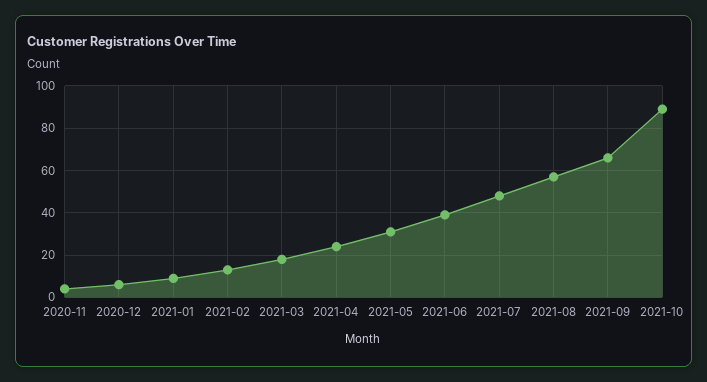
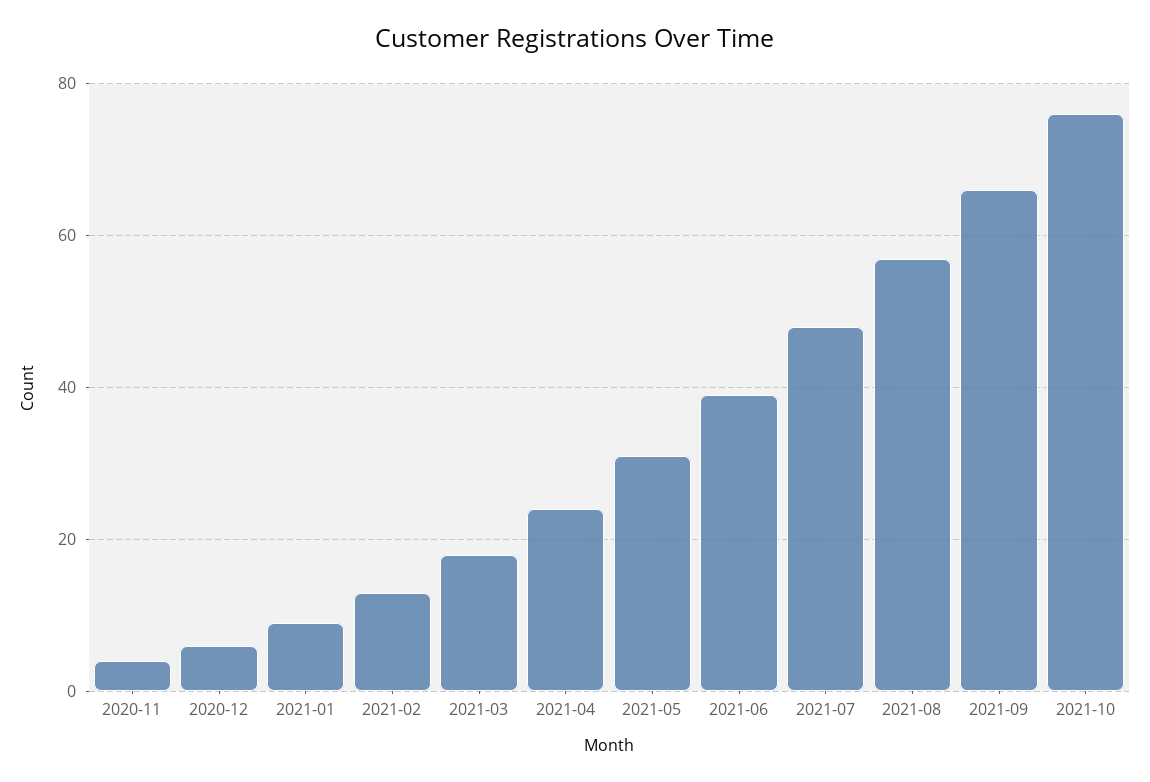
2021-10: 90 -> 75

